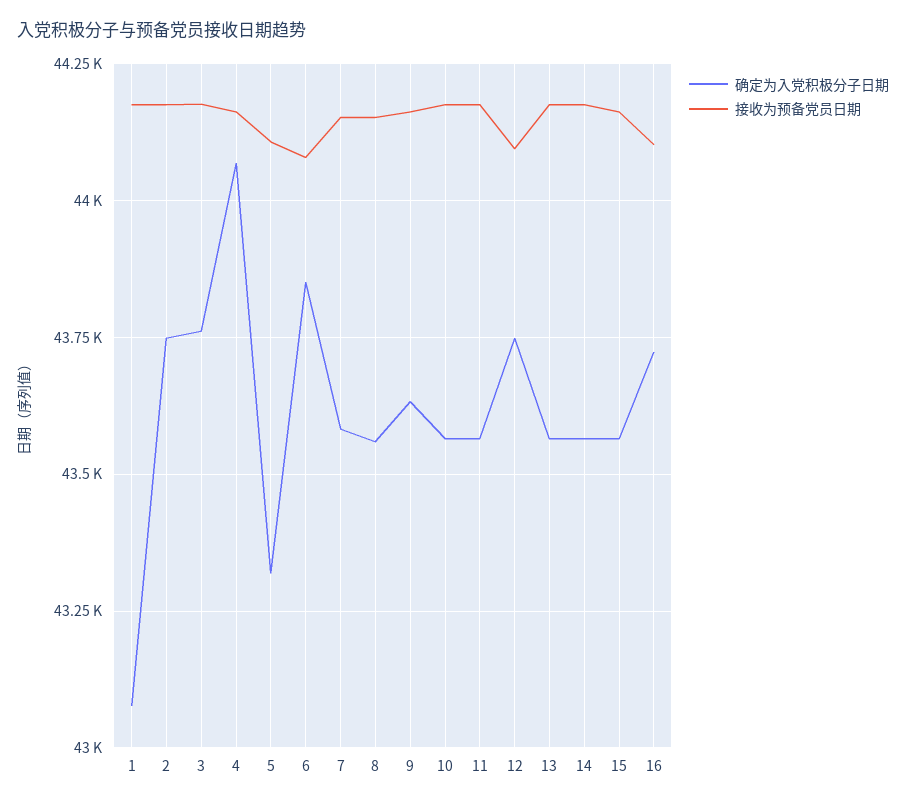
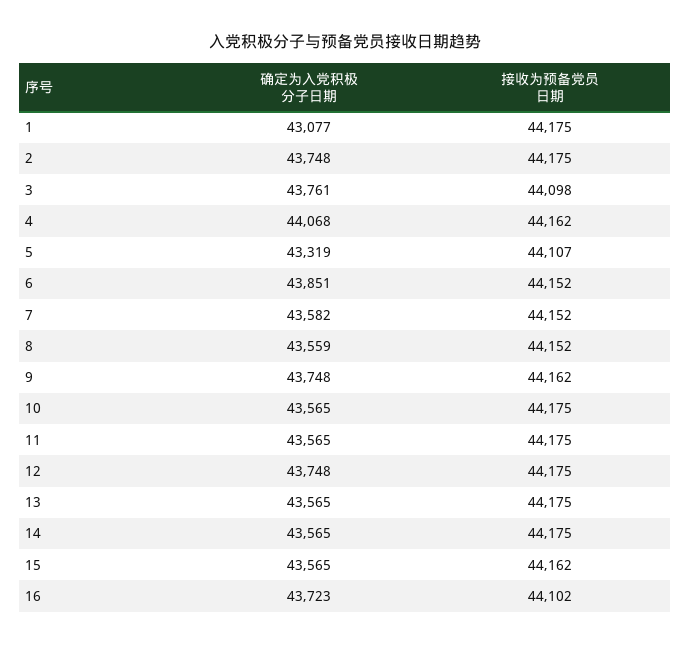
接收为预备党员日期, 3: 44175 -> 44098
接收为预备党员日期, 6: 44075 -> 44152
确定为入党积极分子日期, 9: 43625 -> 43748
接收为预备党员日期, 12: 44100 -> 44175

